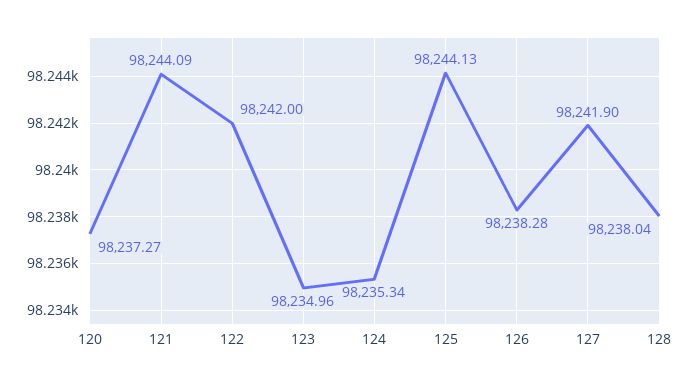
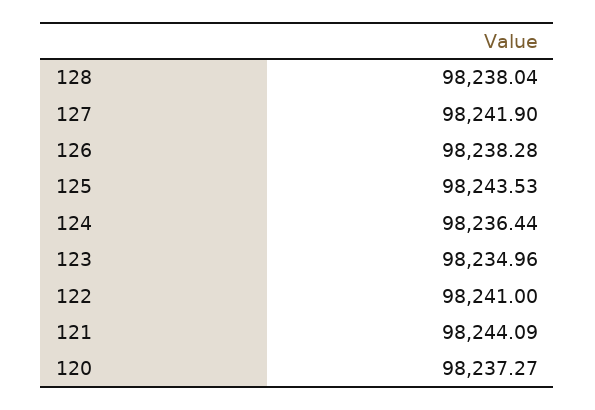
122: 98242 -> 98241
124: 98235.34 -> 98236.44
125: 98244.13 -> 98243.53

